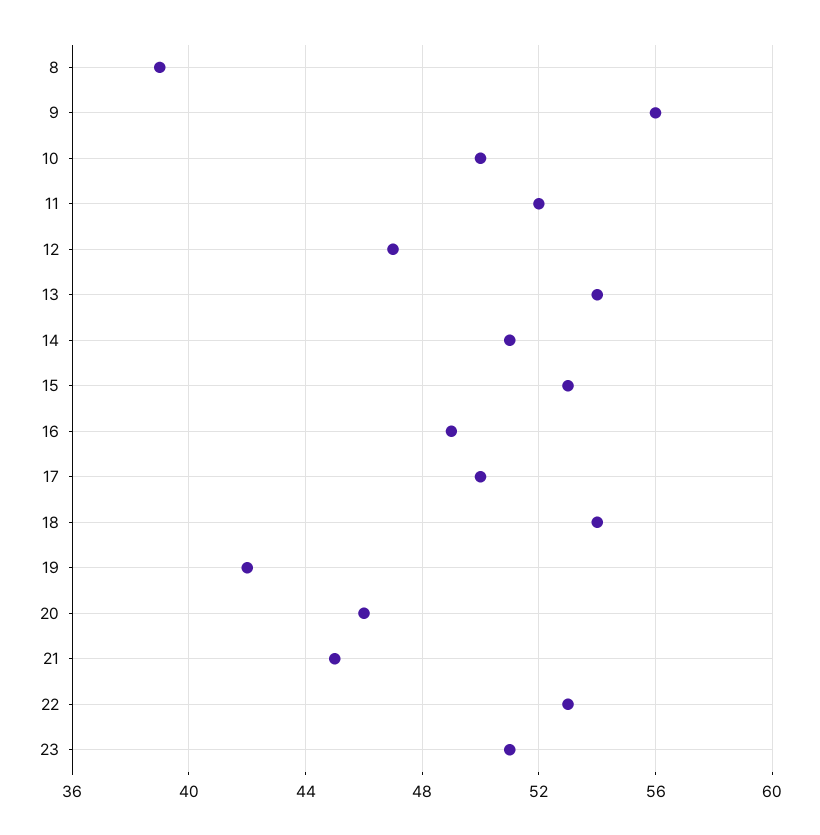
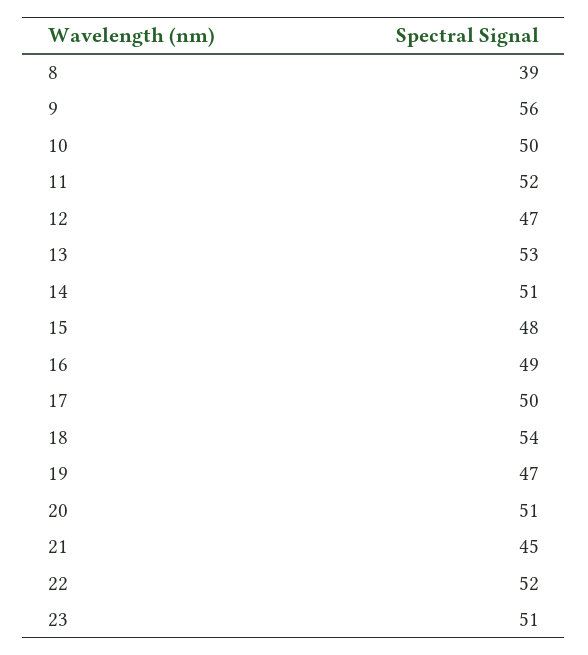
13: 54 -> 53
15: 53 -> 48
19: 42 -> 47
20: 46 -> 51
22: 53 -> 52

